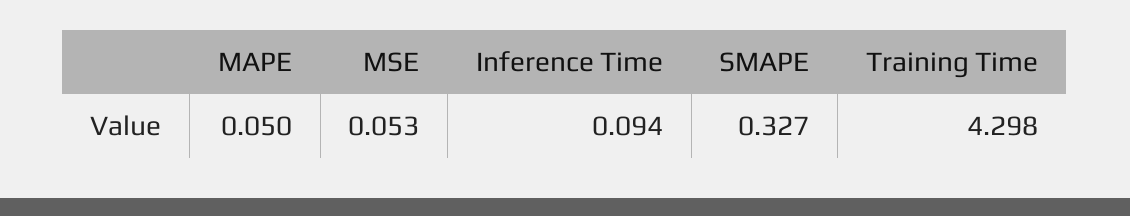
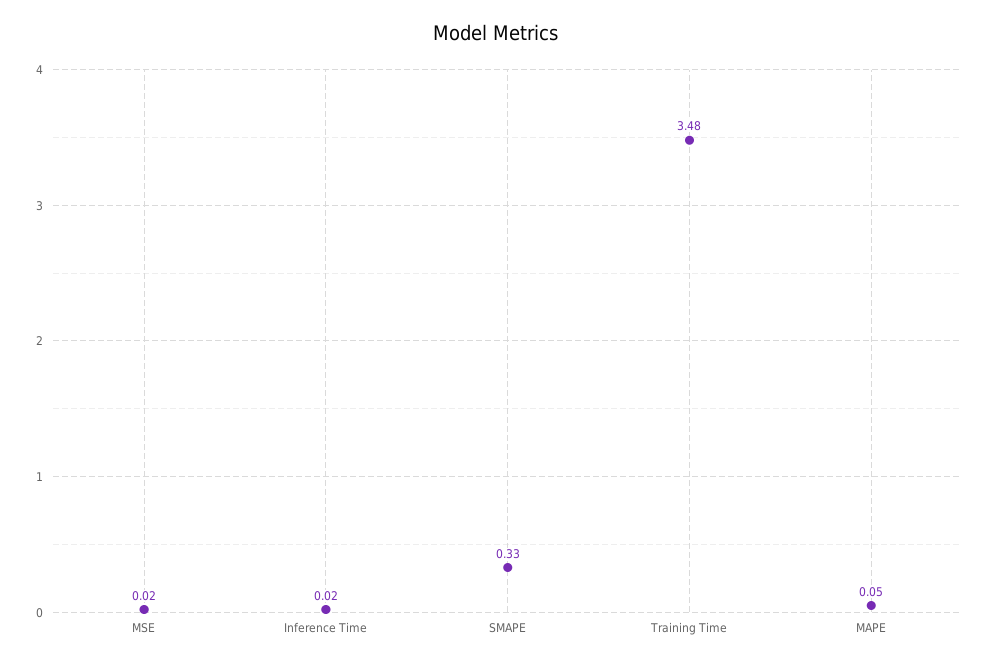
MSE: 0.053 -> 0.02
Inference Time: 0.094 -> 0.02
Training Time: 4.298 -> 3.48

